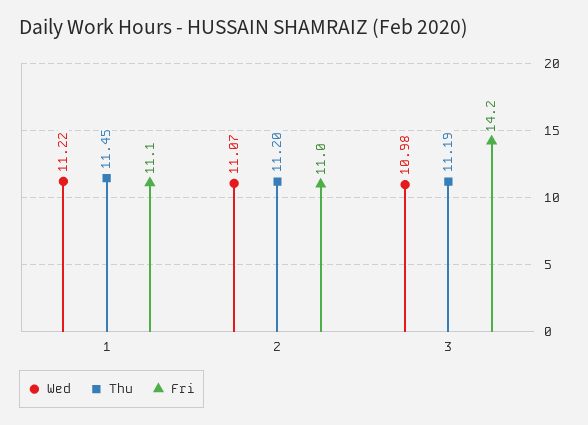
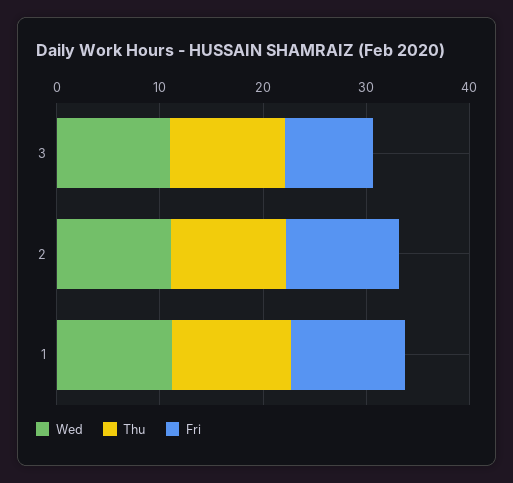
Fri, 3: 14.2 -> 8

